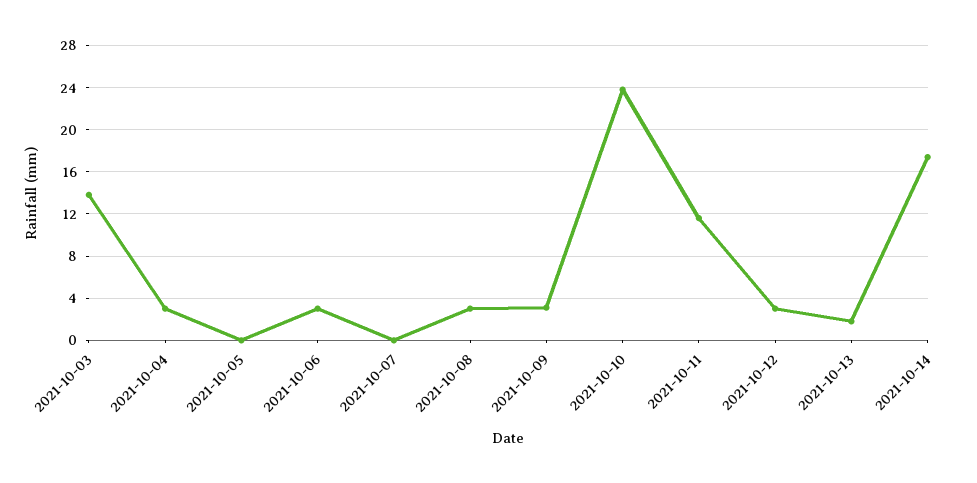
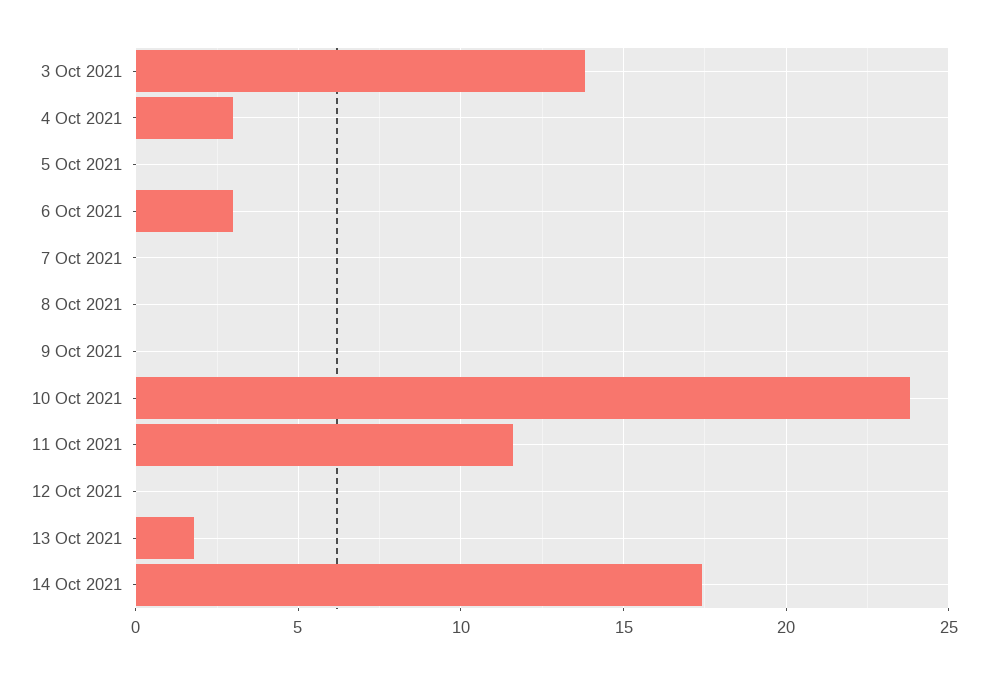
2021-10-08: 3 -> 0
2021-10-09: 3 -> 0
2021-10-12: 3 -> 0

